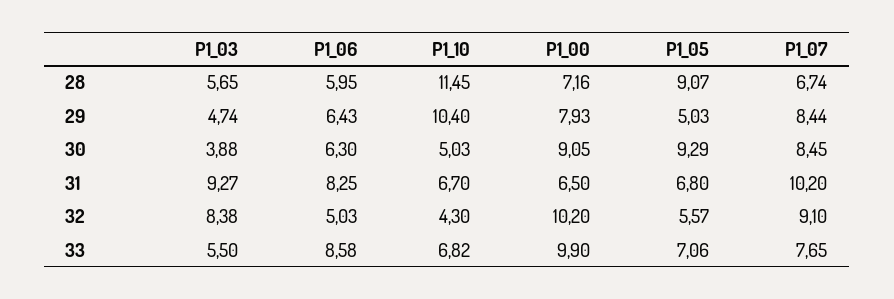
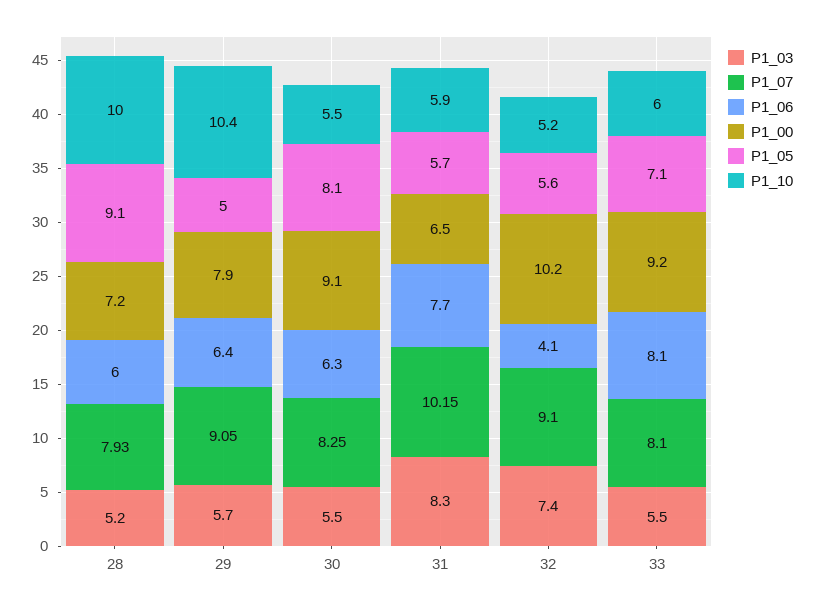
P1_03, 28: 5.65 -> 5.2
P1_10, 28: 11.45 -> 10
P1_07, 28: 6.74 -> 7.93
P1_03, 29: 4.74 -> 5.7
P1_07, 29: 8.44 -> 9.05
P1_03, 30: 3.88 -> 5.5
P1_10, 30: 5.03 -> 5.5
P1_05, 30: 9.29 -> 8.1
P1_07, 30: 8.45 -> 8.25
P1_03, 31: 9.27 -> 8.3
P1_06, 31: 8.25 -> 7.7
P1_10, 31: 6.7 -> 5.9
P1_05, 31: 6.8 -> 5.7
P1_07, 31: 10.2 -> 10.15
P1_03, 32: 8.38 -> 7.4
P1_06, 32: 5.03 -> 4.1
P1_10, 32: 4.3 -> 5.2
P1_06, 33: 8.58 -> 8.1
P1_10, 33: 6.82 -> 6
P1_00, 33: 9.9 -> 9.2
P1_07, 33: 7.65 -> 8.1

